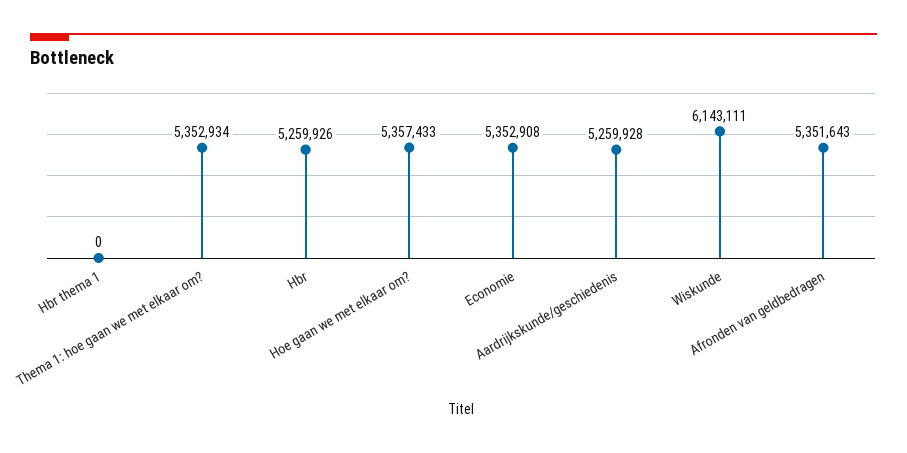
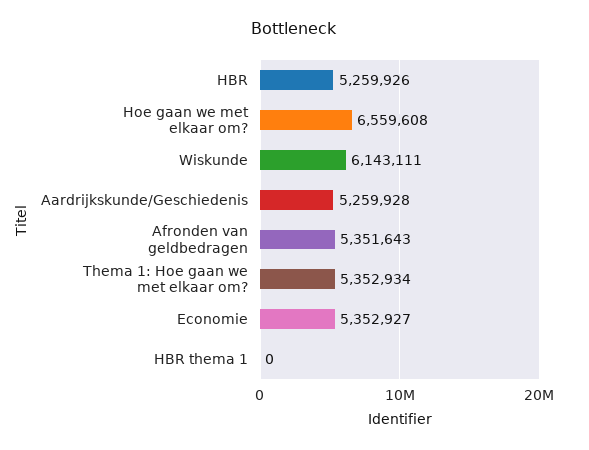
Hoe gaan we met elkaar om?: 5357433 -> 6559608
Economie: 5352908 -> 5352927

